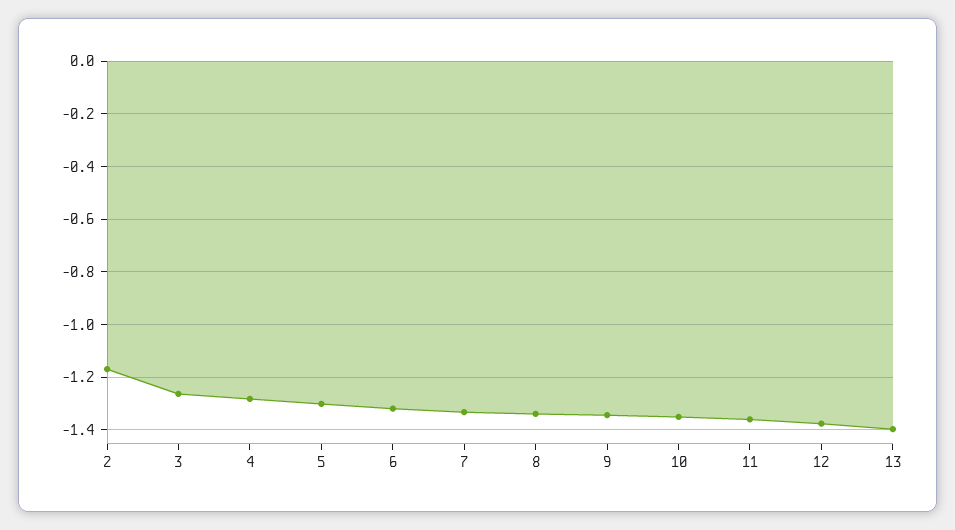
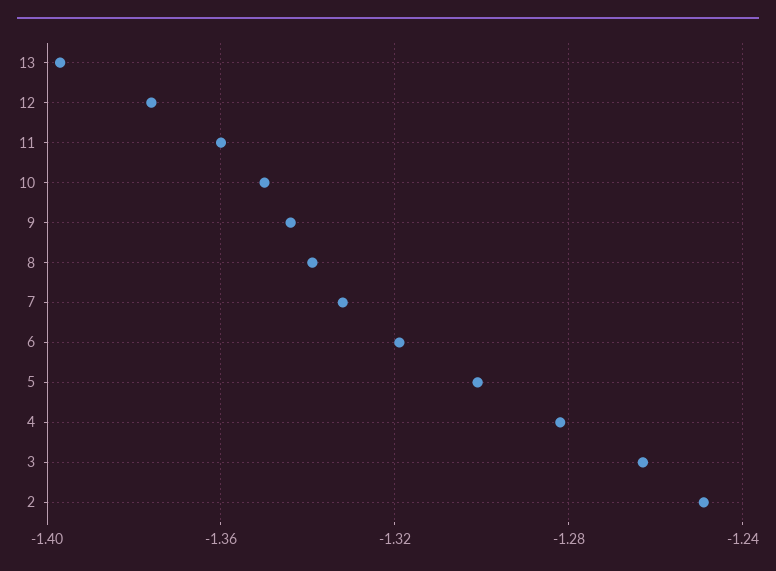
2: -1.175 -> -1.25

